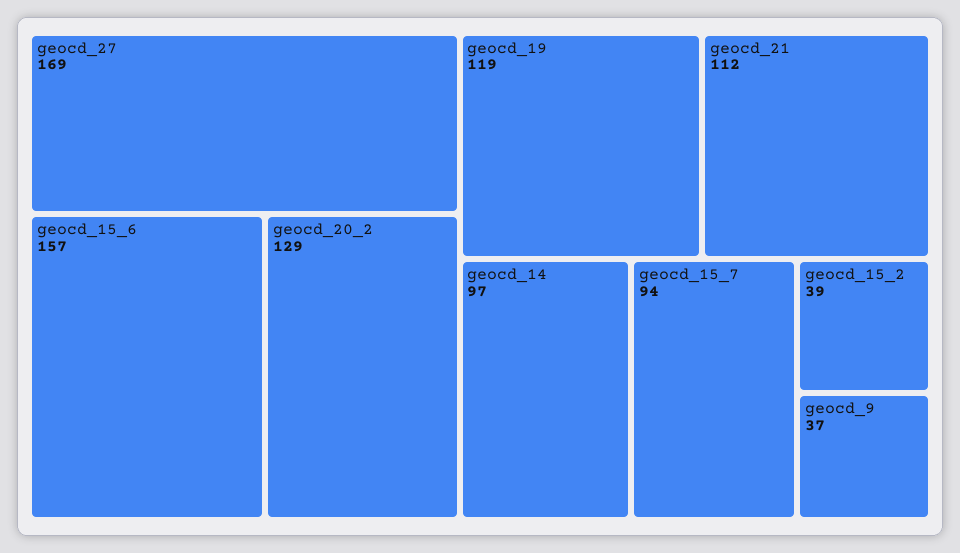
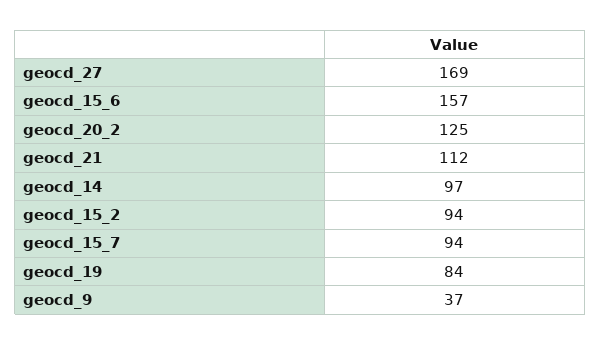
geocd_20_2: 129 -> 125
geocd_19: 119 -> 84
geocd_15_2: 39 -> 94

